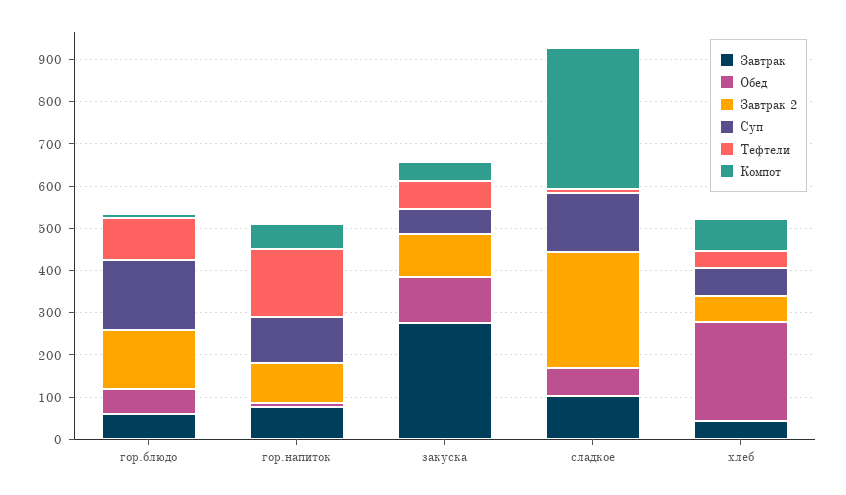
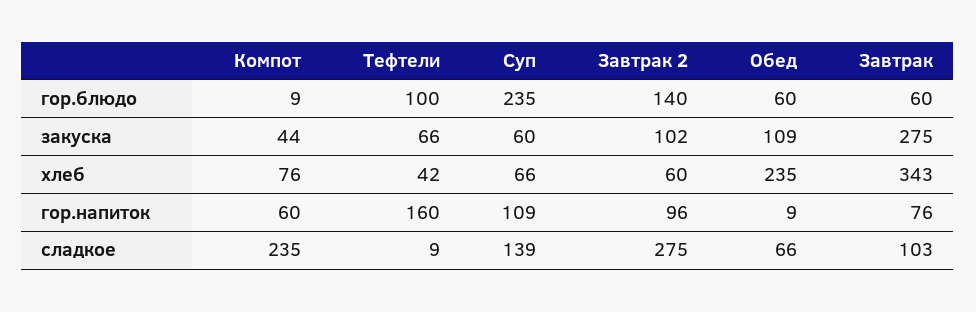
Суп, гор.блюдо: 160 -> 235
Компот, сладкое: 340 -> 235
Завтрак, хлеб: 40 -> 343

